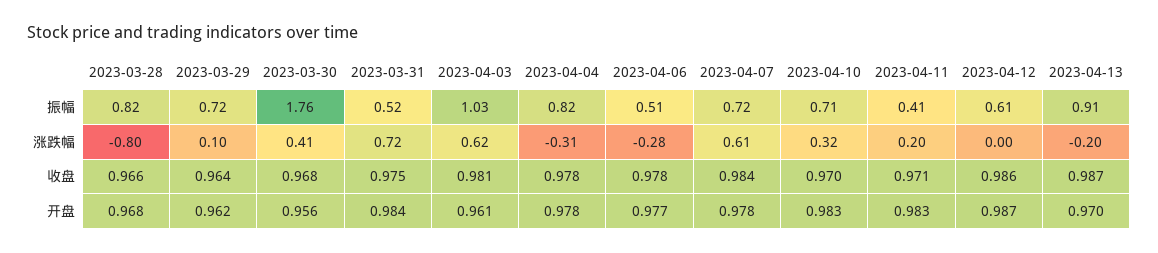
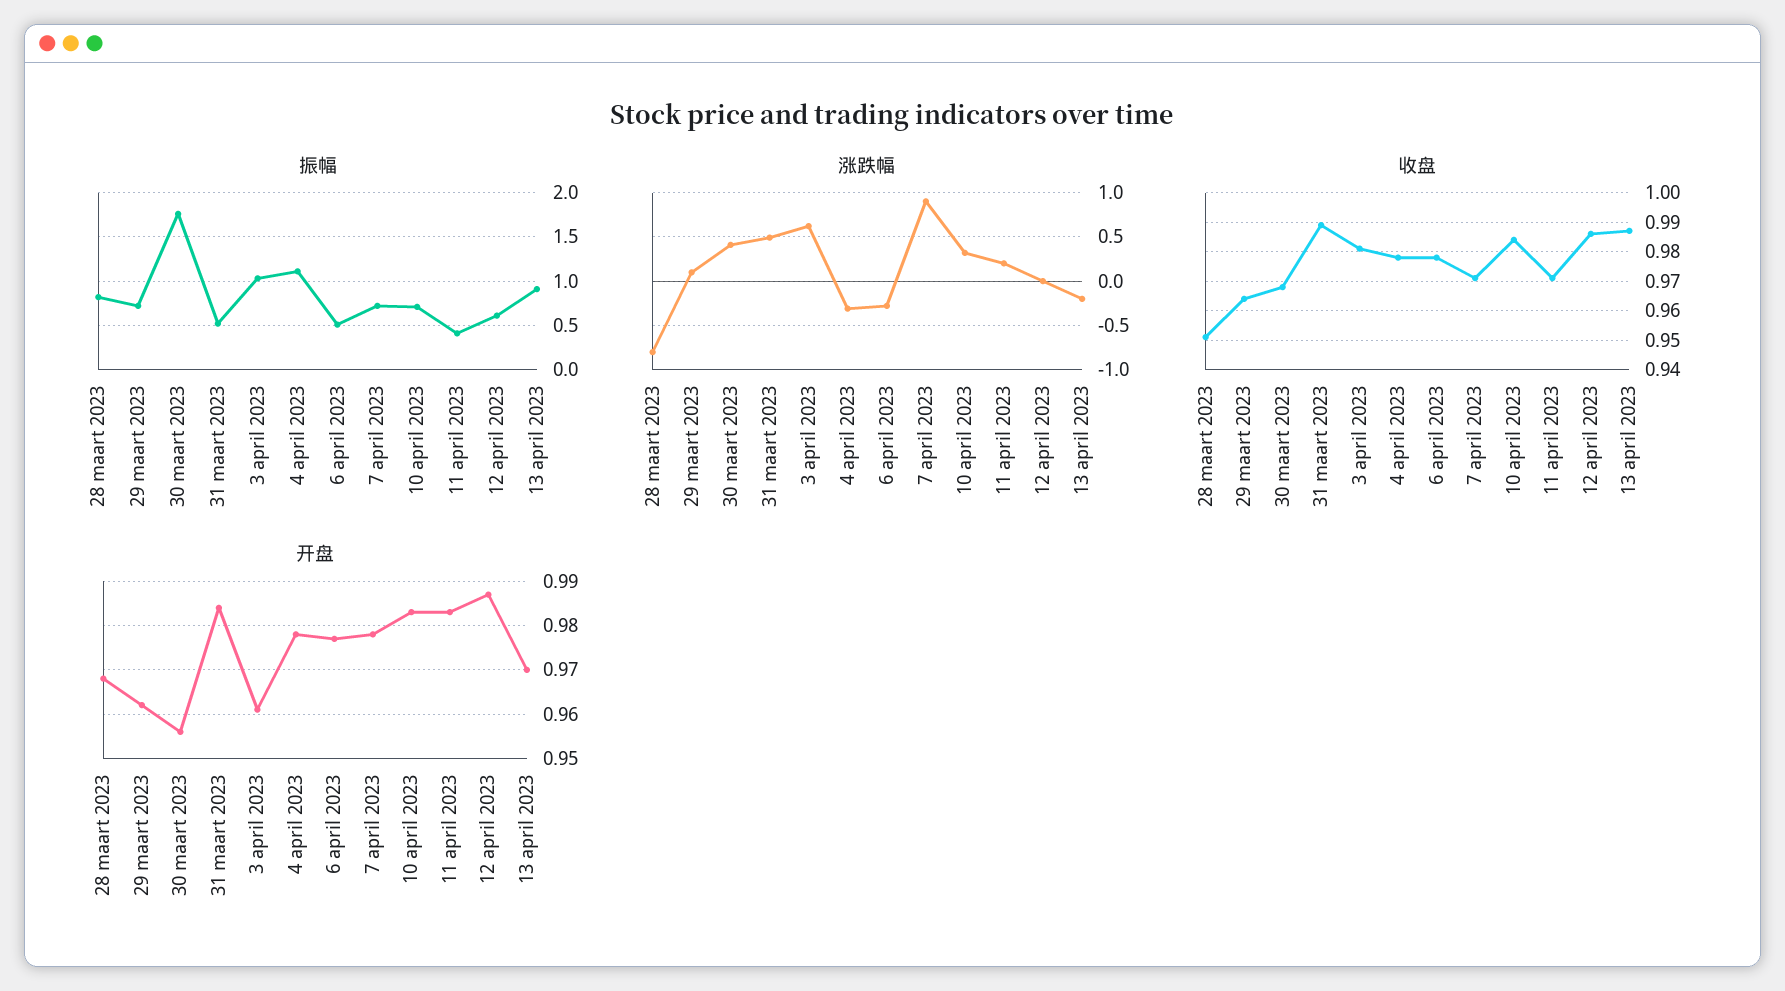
振幅, 2023-04-04: 0.82 -> 1.1
涨跌幅, 2023-03-31: 0.72 -> 0.5
涨跌幅, 2023-04-07: 0.61 -> 0.9
收盘, 2023-03-28: 0.966 -> 0.95
收盘, 2023-03-31: 0.975 -> 0.99
收盘, 2023-04-07: 0.984 -> 0.97
收盘, 2023-04-10: 0.97 -> 0.985

